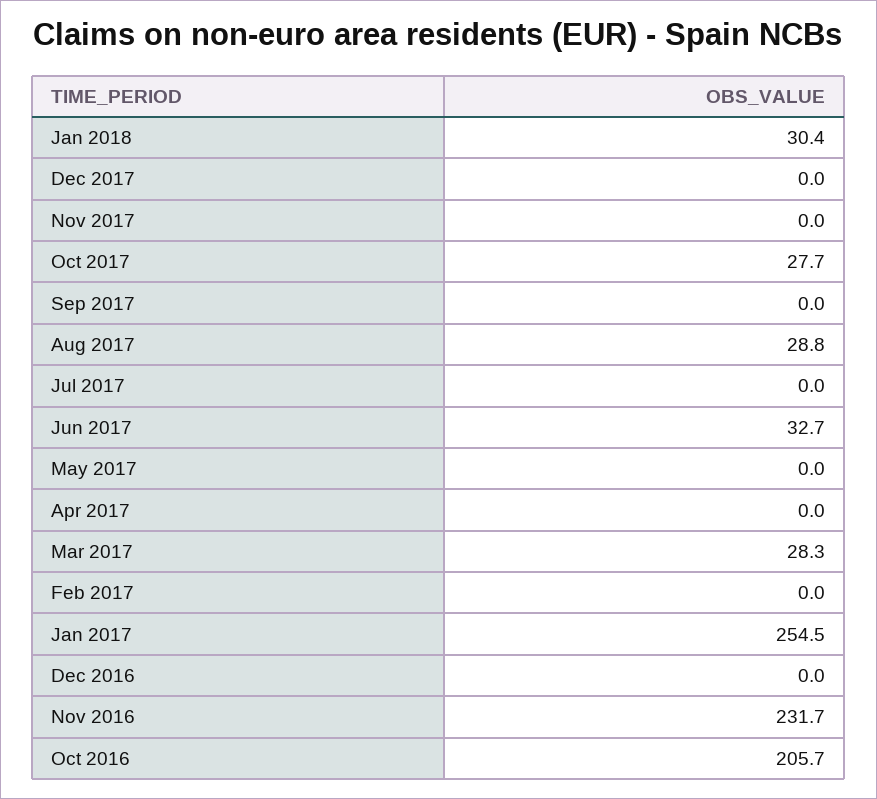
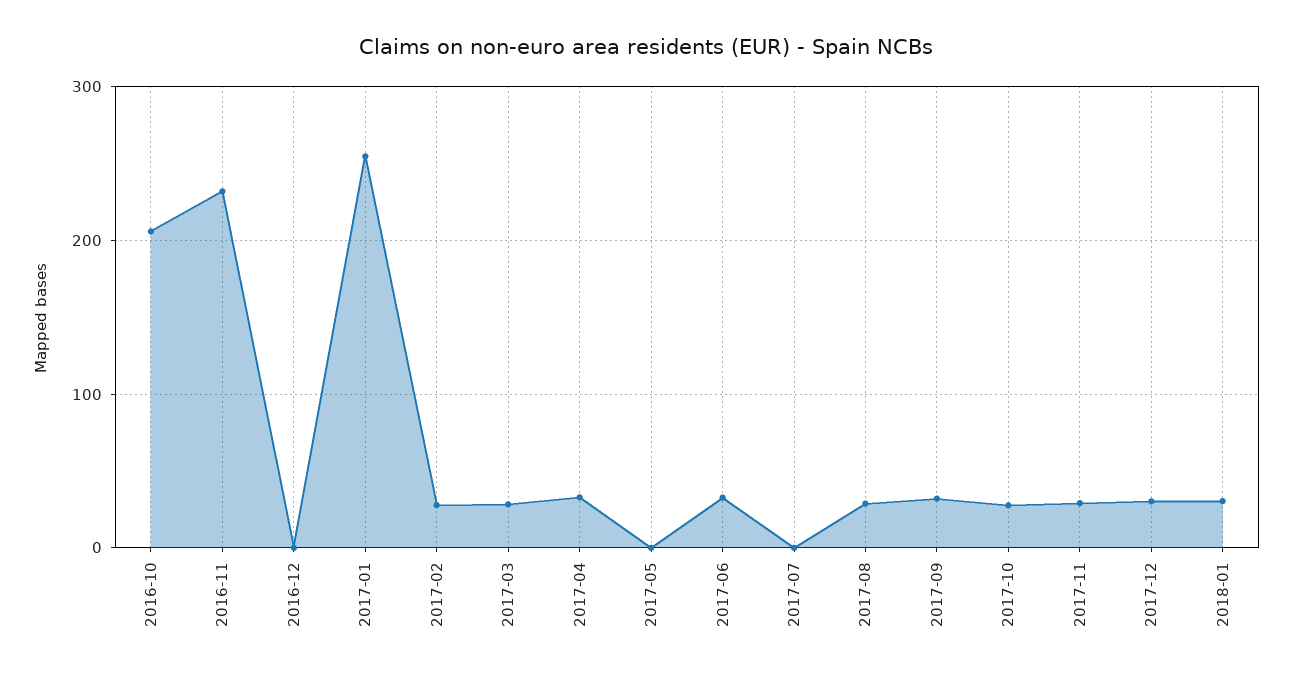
Dec 2017: 0 -> 30
Nov 2017: 0 -> 30
Sep 2017: 0 -> 30
Apr 2017: 0 -> 30
Feb 2017: 0 -> 30

